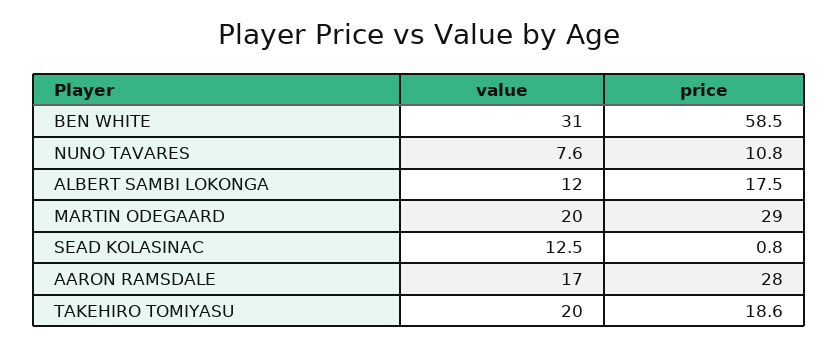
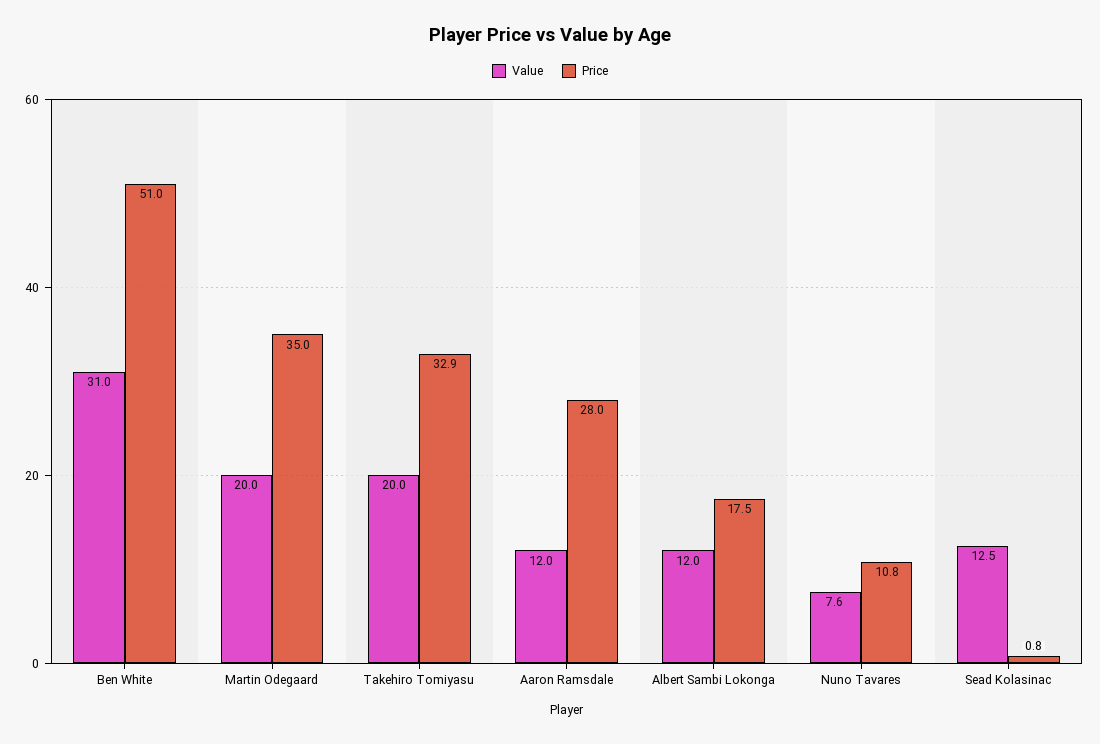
price, BEN WHITE: 58.5 -> 51
price, MARTIN ODEGAARD: 29 -> 35
value, AARON RAMSDALE: 17 -> 12
price, TAKEHIRO TOMIYASU: 18.6 -> 32.9

